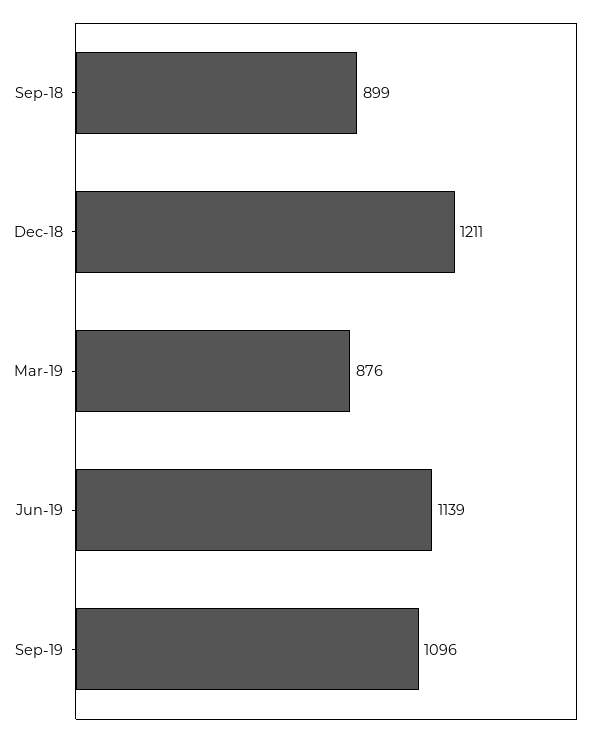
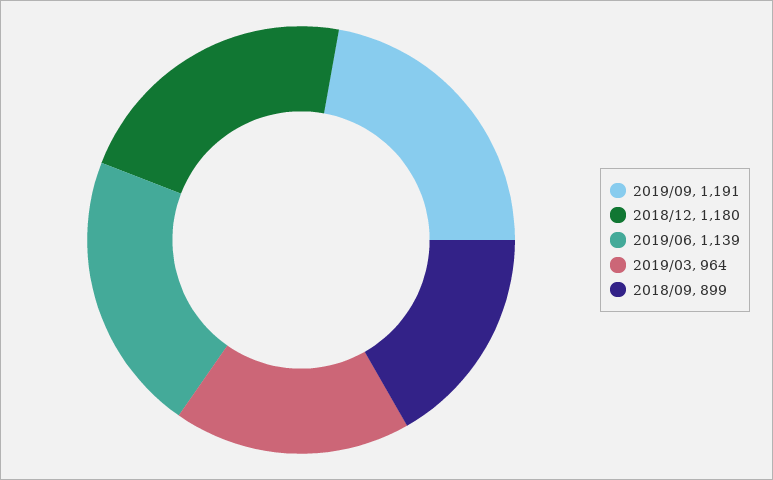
Dec-18: 1211 -> 1180
Mar-19: 876 -> 964
Sep-19: 1096 -> 1191

